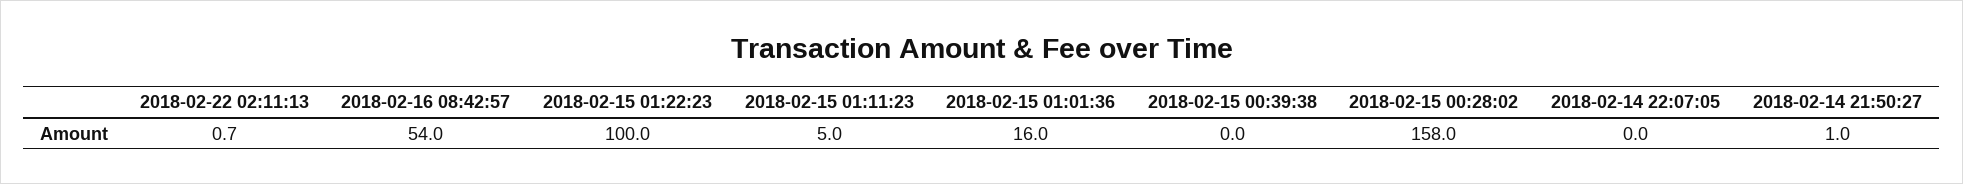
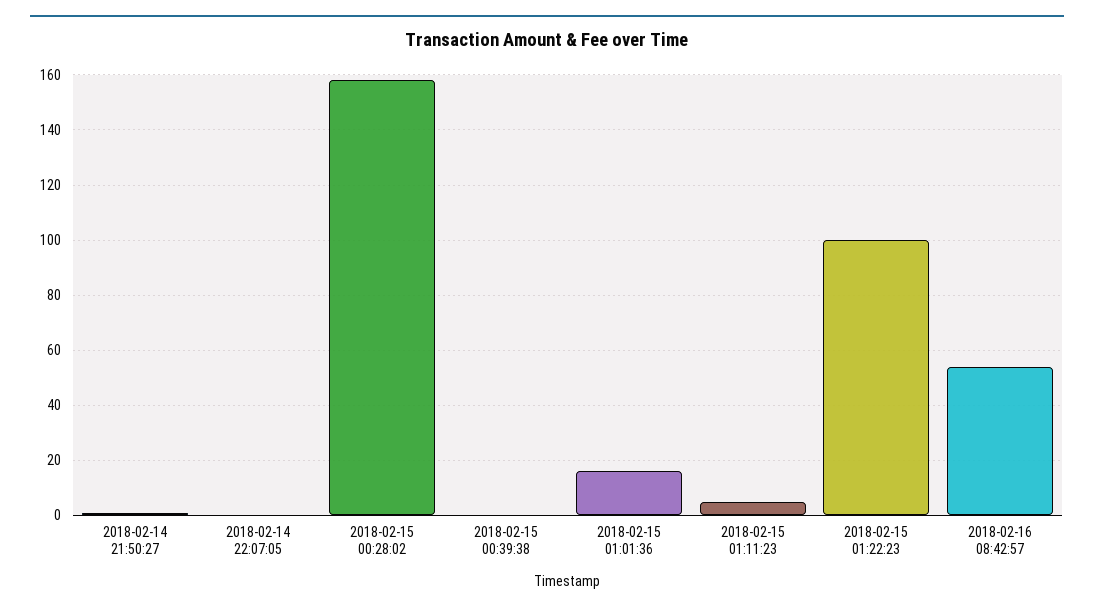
2018-02-22 02:11:13: 0.7 -> none

